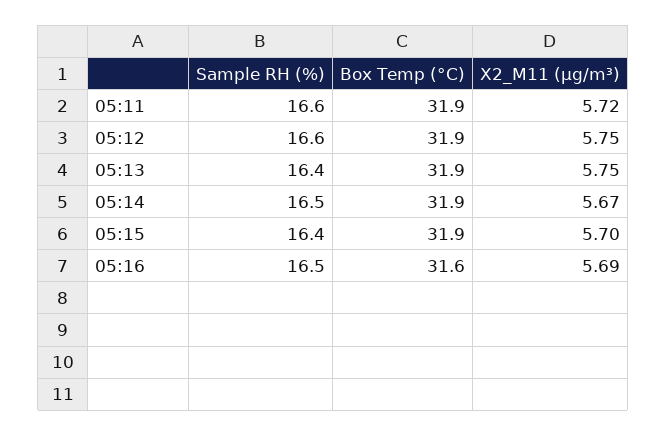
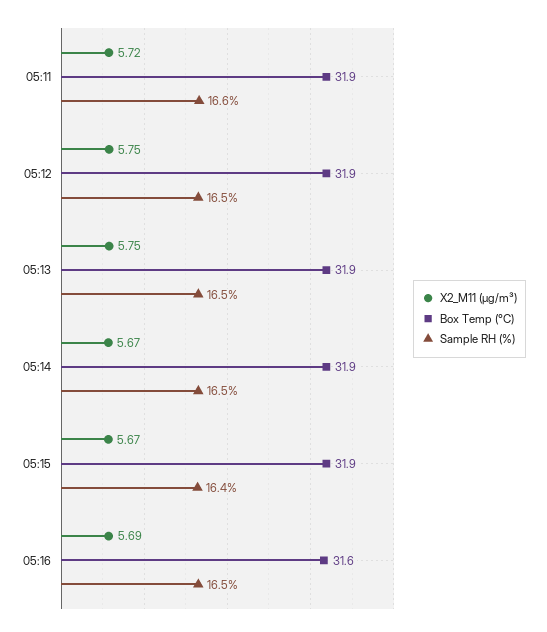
Sample RH (%), 05:12: 16.6 -> 16.5
Sample RH (%), 05:13: 16.4 -> 16.5
X2_M11 (μg/m³), 05:15: 5.7 -> 5.67

